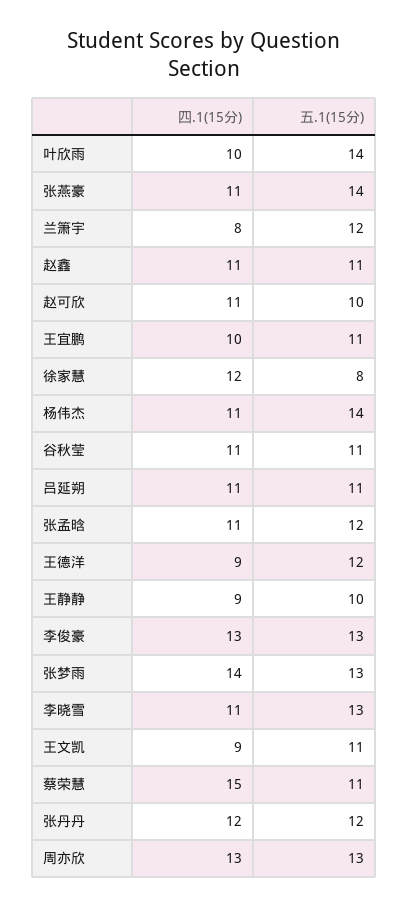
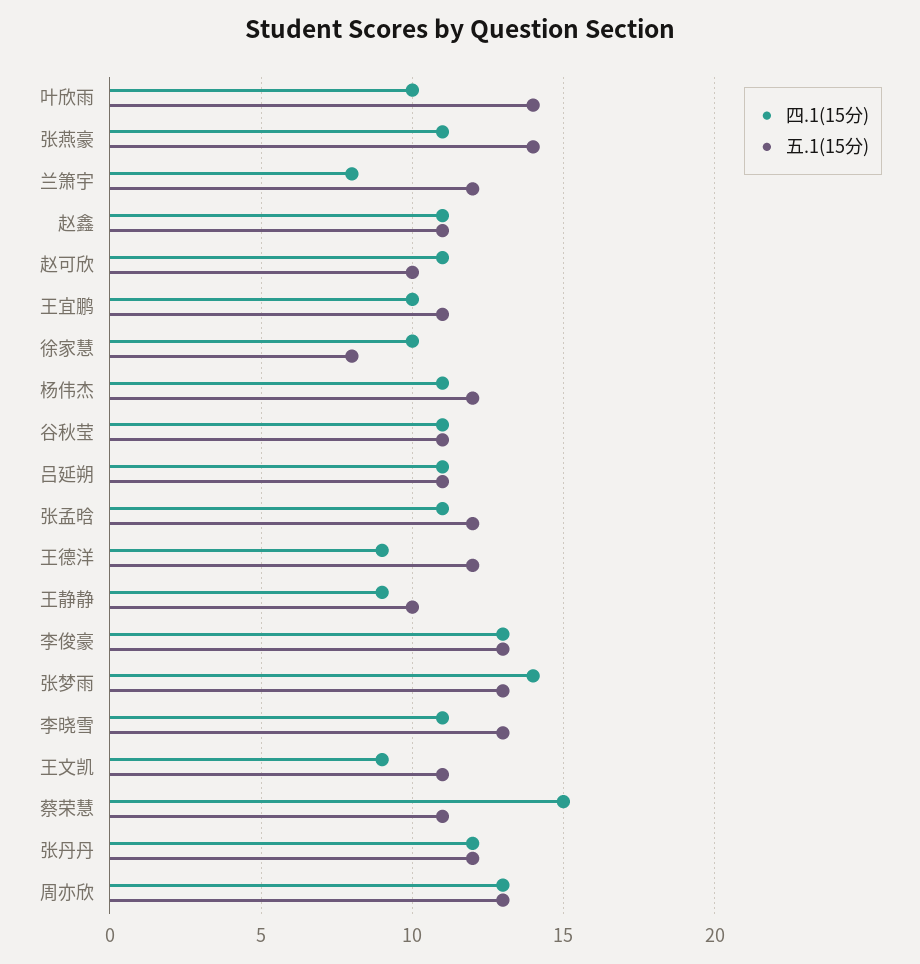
四.1(15分), 徐家慧: 12 -> 10
五.1(15分), 杨伟杰: 14 -> 12

